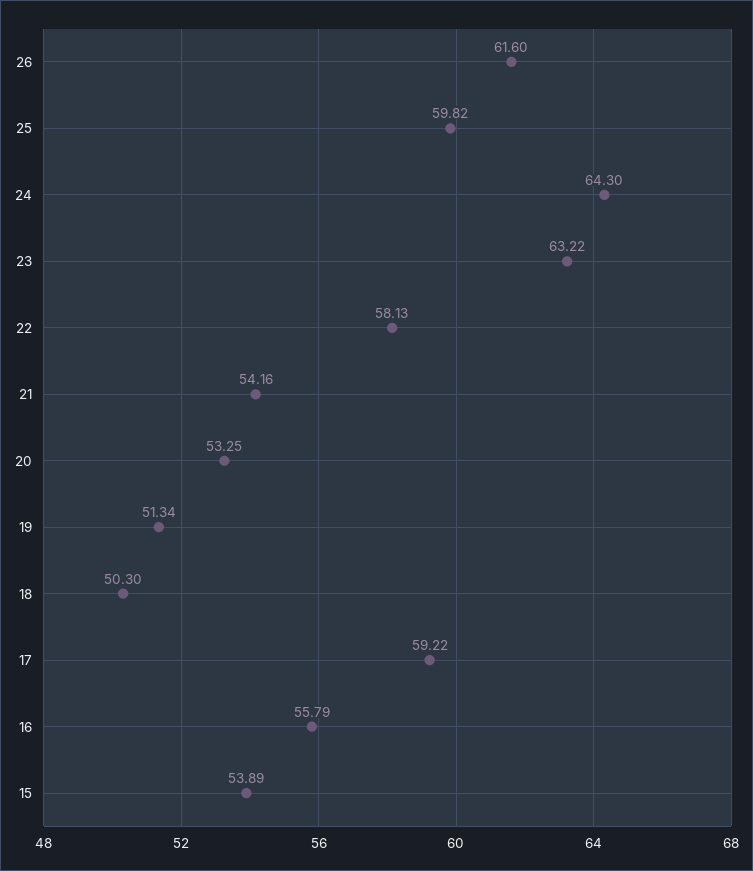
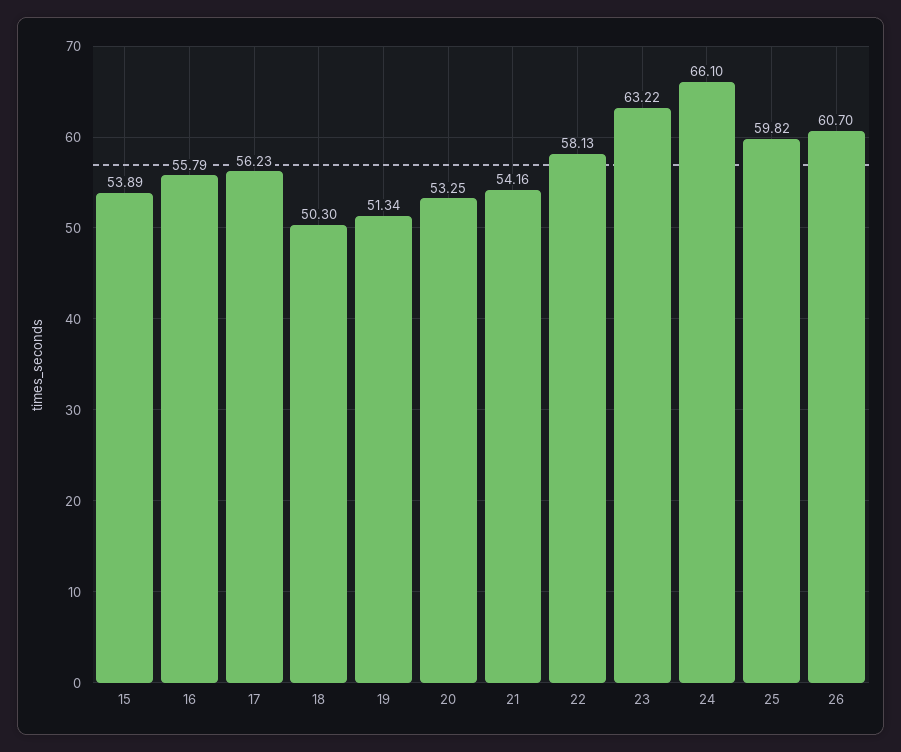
26: 61.6 -> 60.7
24: 64.3 -> 66.1
17: 59.22 -> 56.23

